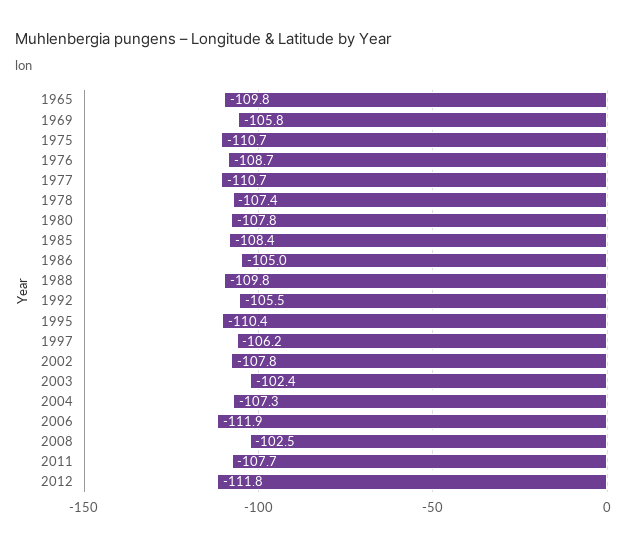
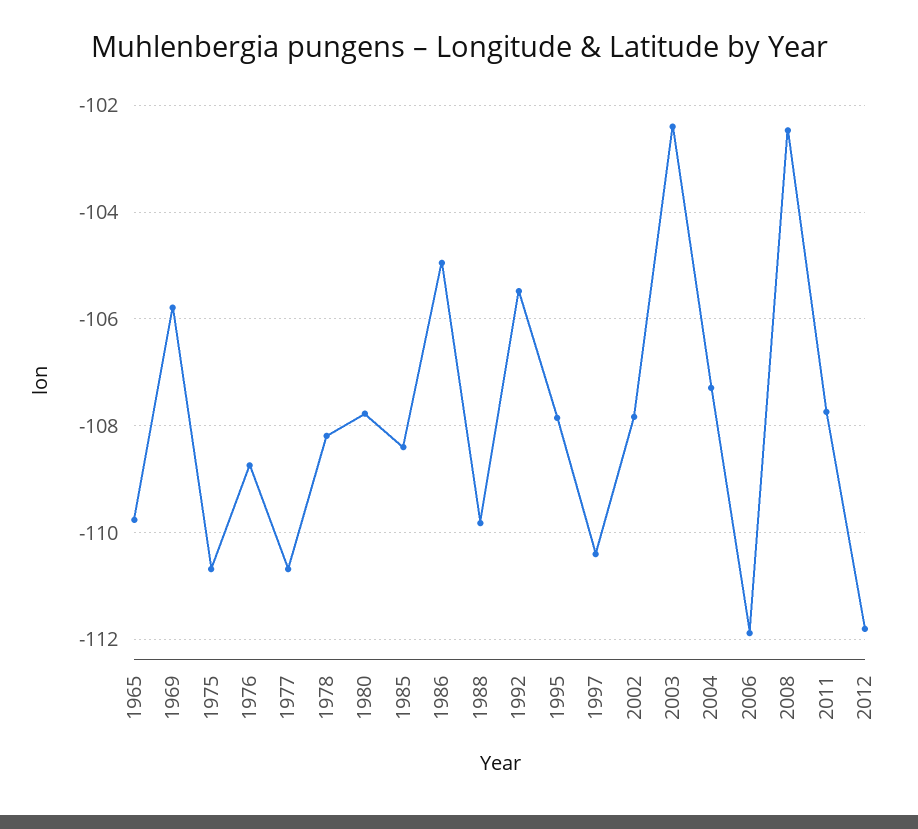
1978: -107.4 -> -108.2
1995: -110.4 -> -107.8
1997: -106.2 -> -110.4

